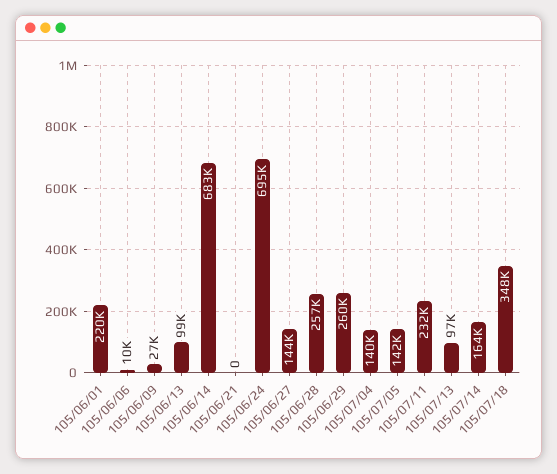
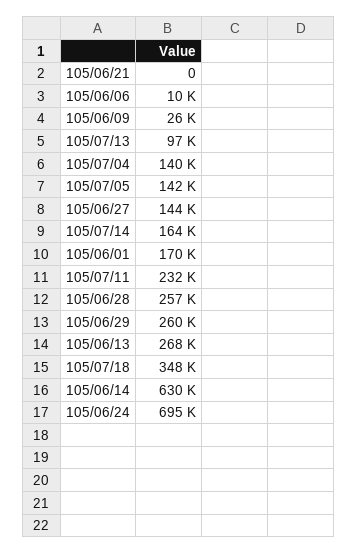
105/06/01: 220000 -> 170000
105/06/09: 27000 -> 26000
105/06/13: 99000 -> 268000
105/06/14: 683000 -> 630000

